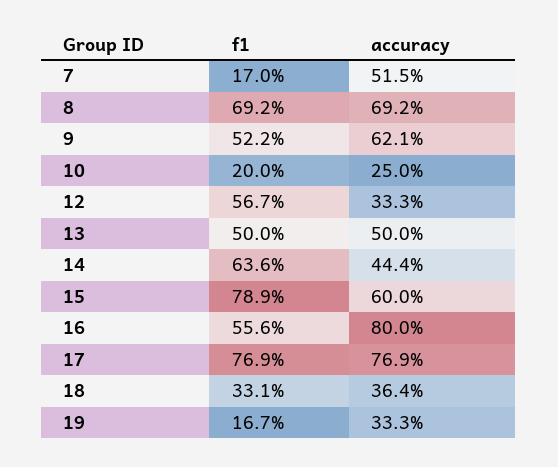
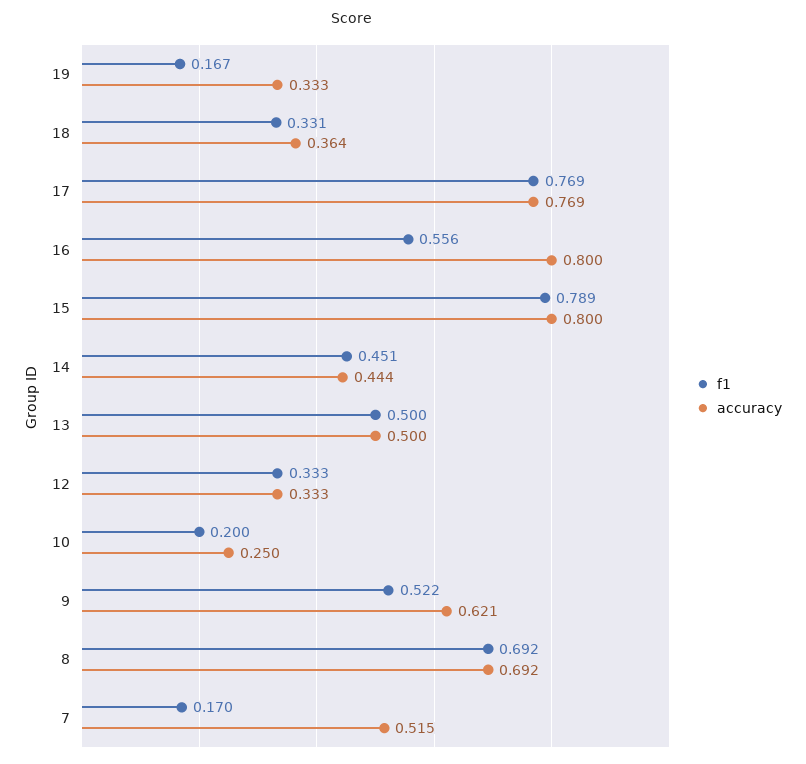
f1, 12: 0.567 -> 0.333
f1, 14: 0.636 -> 0.451
accuracy, 15: 0.6 -> 0.8

